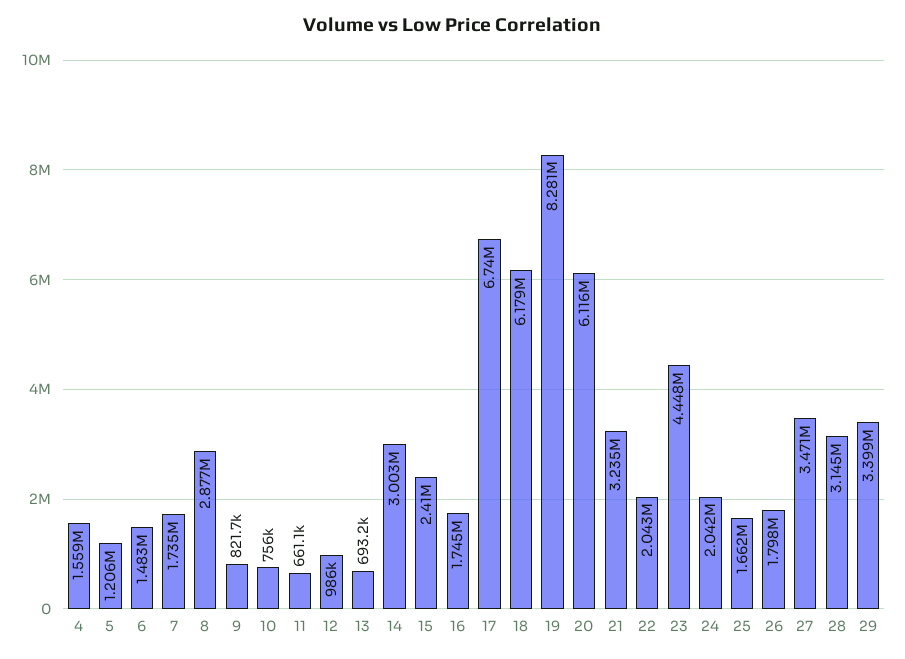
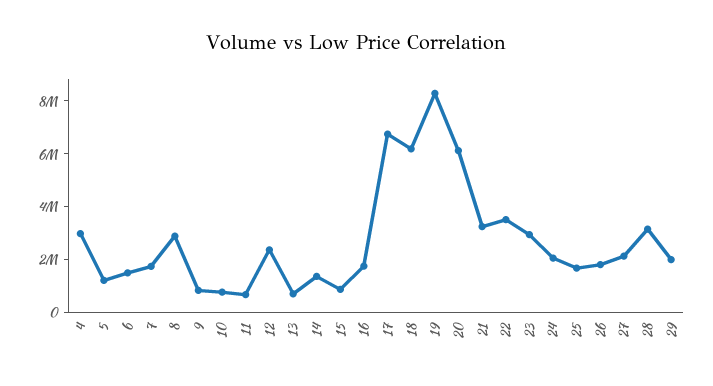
4: 1559000 -> 3000000
12: 986000 -> 2500000
14: 3003000 -> 1500000
15: 2410000 -> 1000000
22: 2043000 -> 3500000
23: 4448000 -> 3000000
27: 3471000 -> 2000000
29: 3399000 -> 2000000

